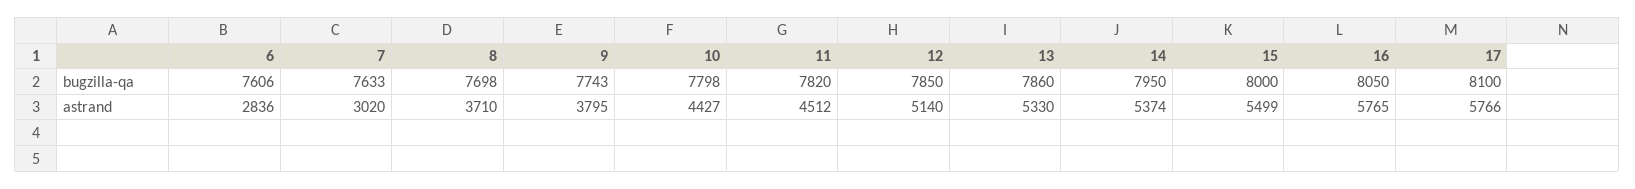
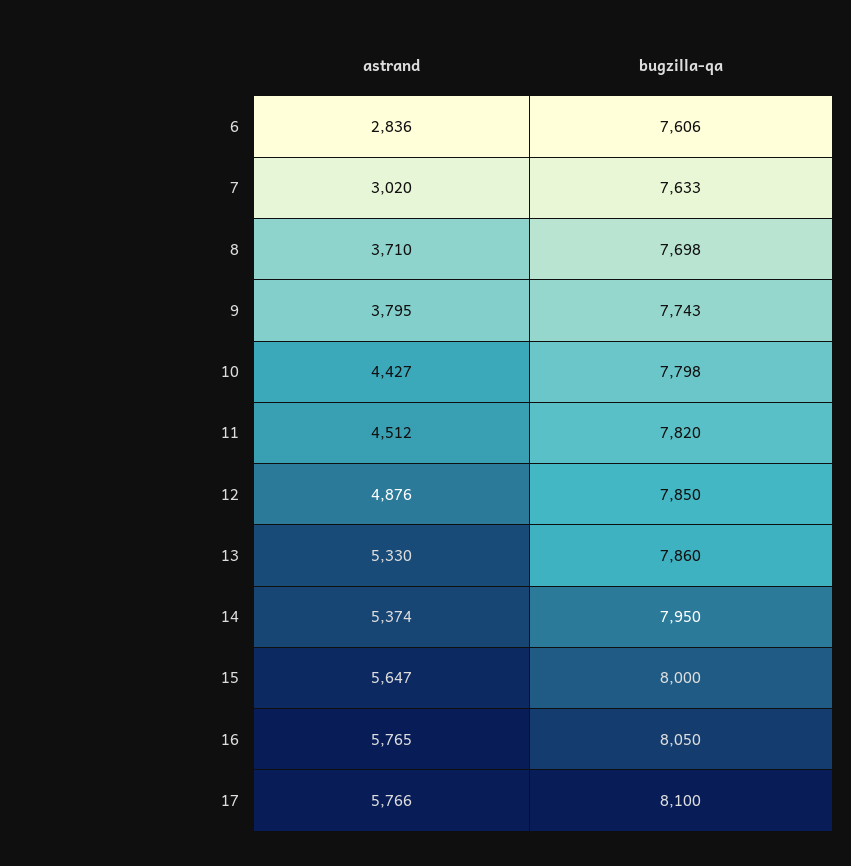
12, astrand: 5140 -> 4876
15, astrand: 5499 -> 5647

